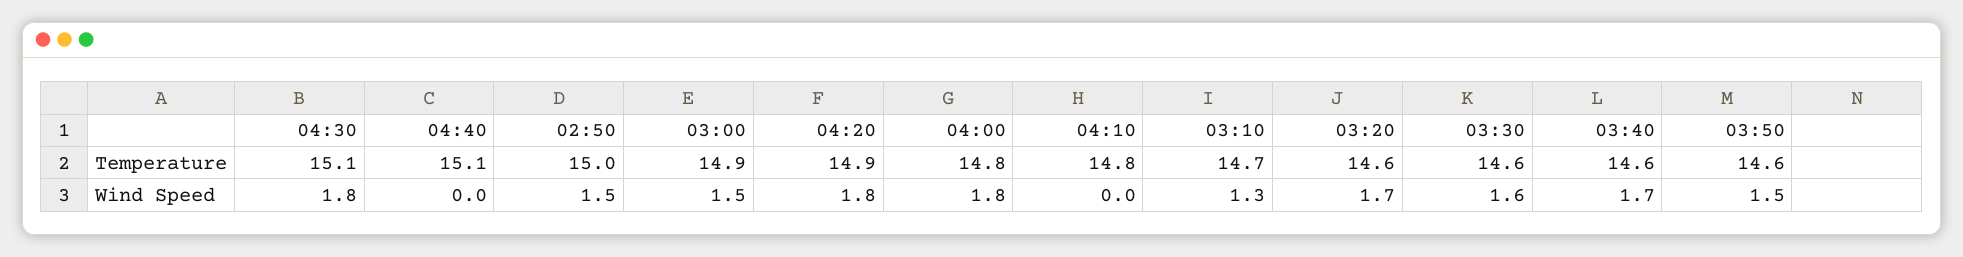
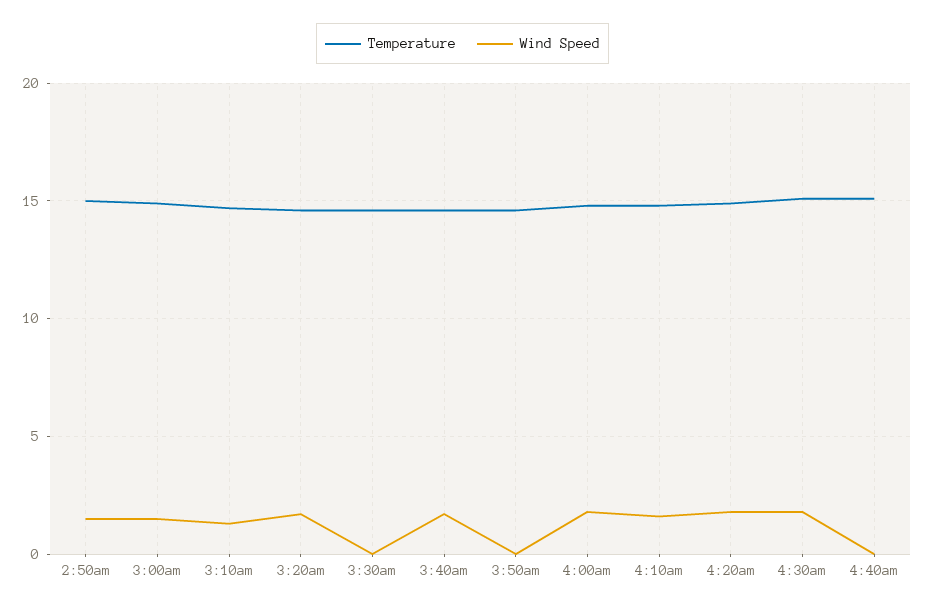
Wind Speed, 04:10: 0 -> 1.5
Wind Speed, 03:30: 1.6 -> 0
Wind Speed, 03:50: 1.5 -> 0

